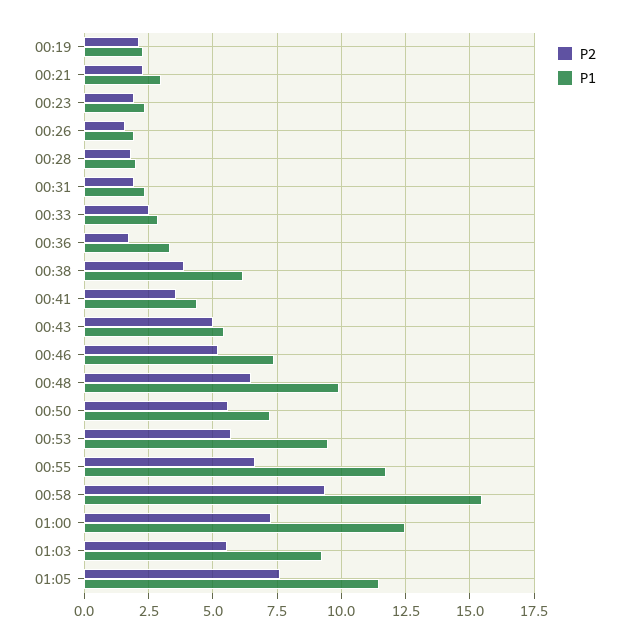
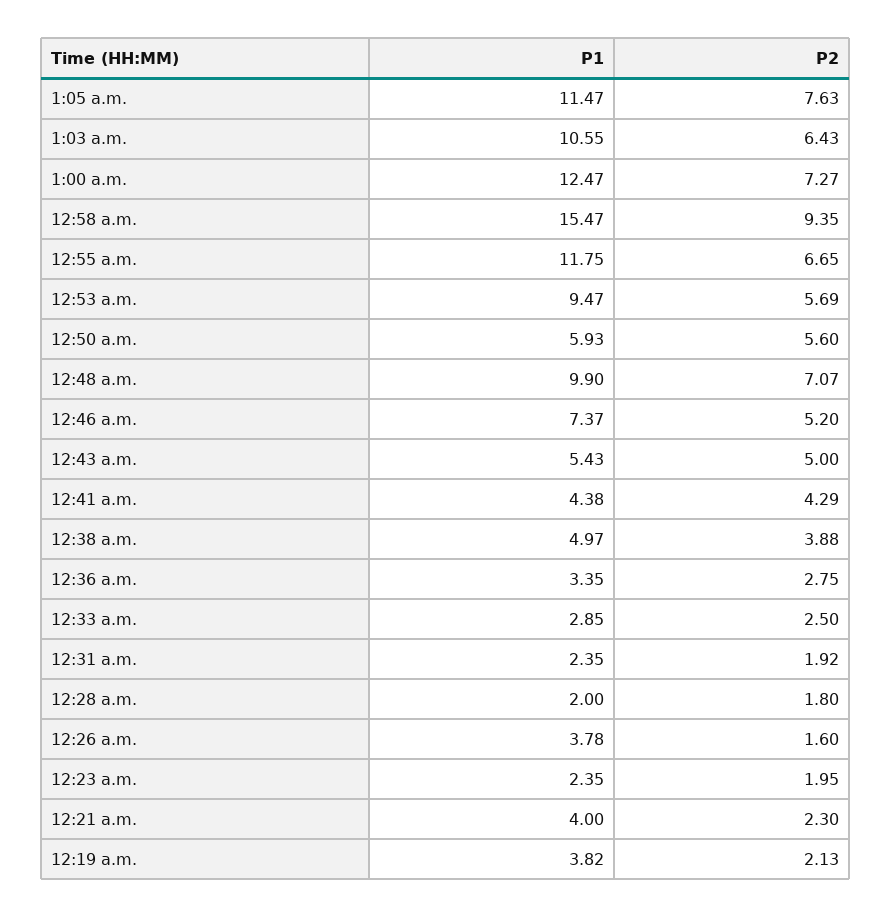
P1, 00:19: 2.25 -> 3.82
P1, 00:21: 3 -> 4
P1, 00:26: 2 -> 3.78
P2, 00:36: 1.75 -> 2.75
P1, 00:38: 6.25 -> 4.97
P2, 00:41: 3.5 -> 4.29
P2, 00:48: 6.5 -> 7.07
P1, 00:50: 7.25 -> 5.93
P2, 01:03: 5.5 -> 6.43
P1, 01:03: 9.25 -> 10.55

